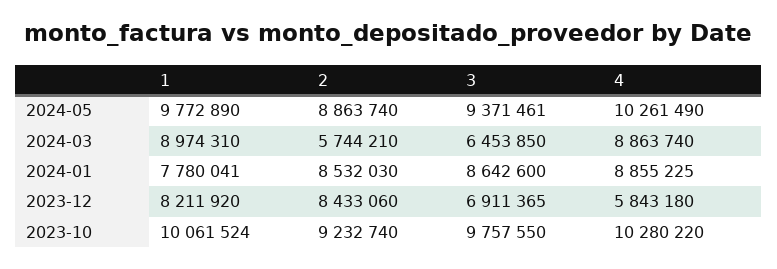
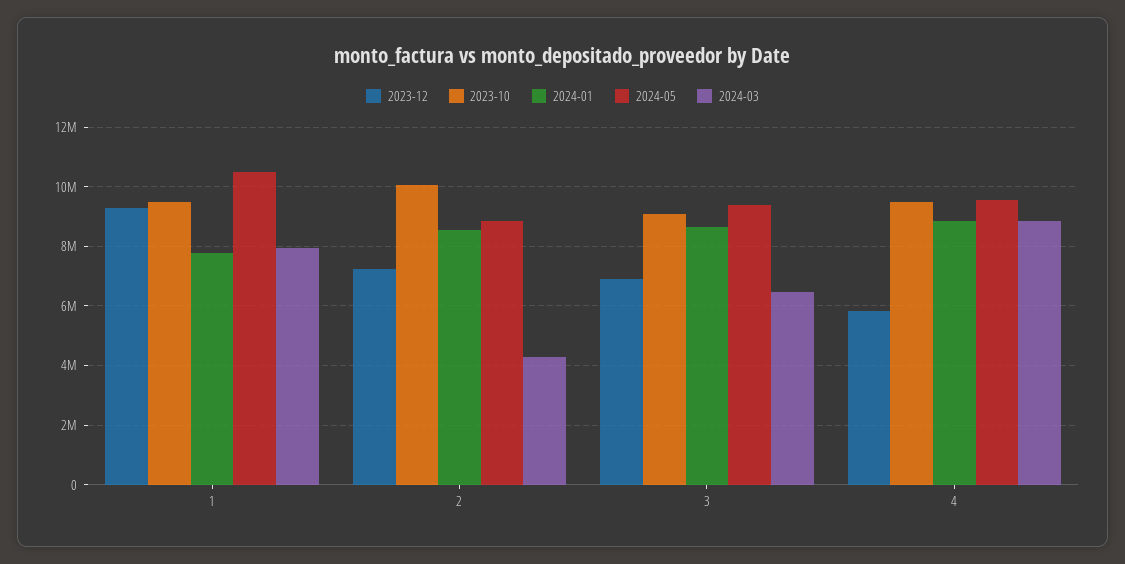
2024-05, 1: 9772890 -> 10500000
2024-05, 4: 10261490 -> 9500000
2024-03, 1: 8974310 -> 8000000
2024-03, 2: 5744210 -> 4250000
2023-12, 1: 8211920 -> 9250000
2023-12, 2: 8433060 -> 7250000
2023-10, 1: 10061524 -> 9500000
2023-10, 2: 9232740 -> 10000000
2023-10, 3: 9757550 -> 9000000
2023-10, 4: 10280220 -> 9500000

